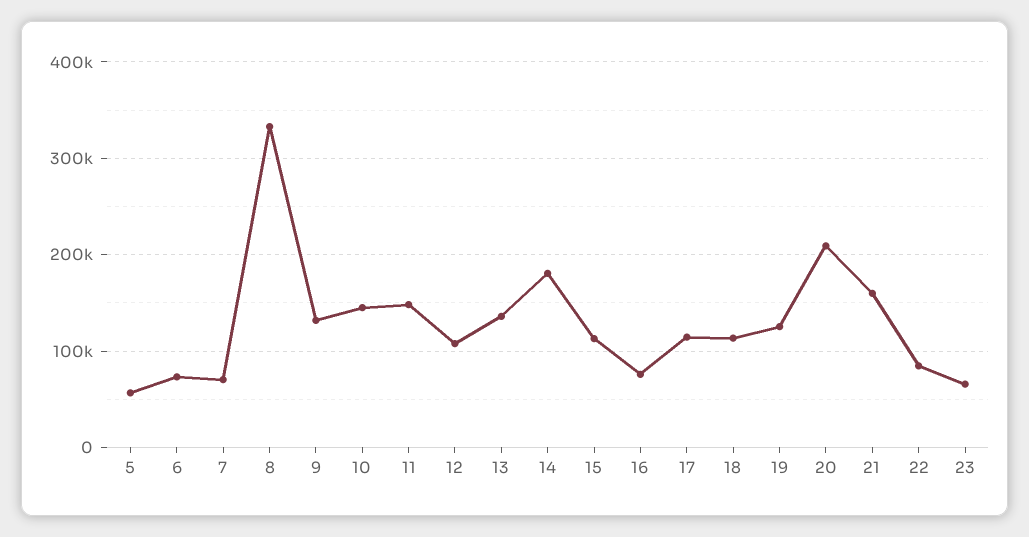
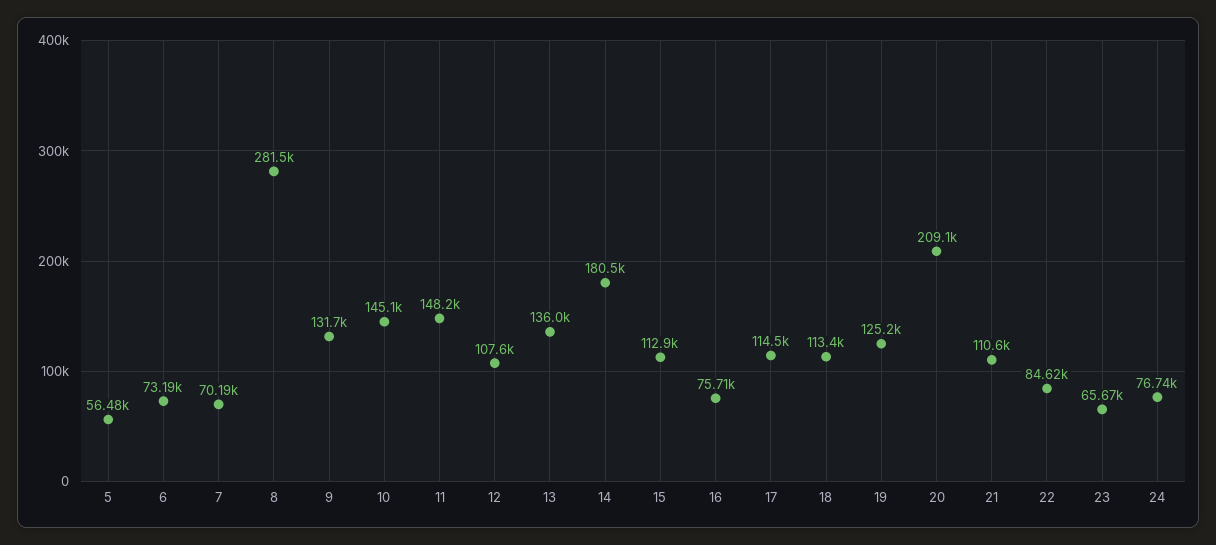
8: 330000 -> 281500
21: 160000 -> 110600
24: none -> 76740

